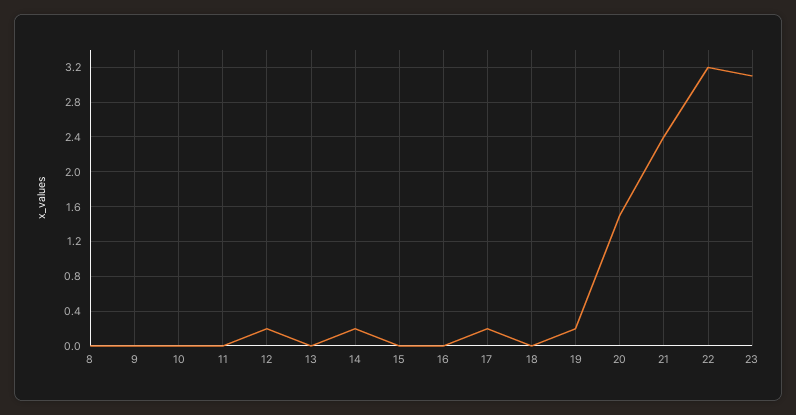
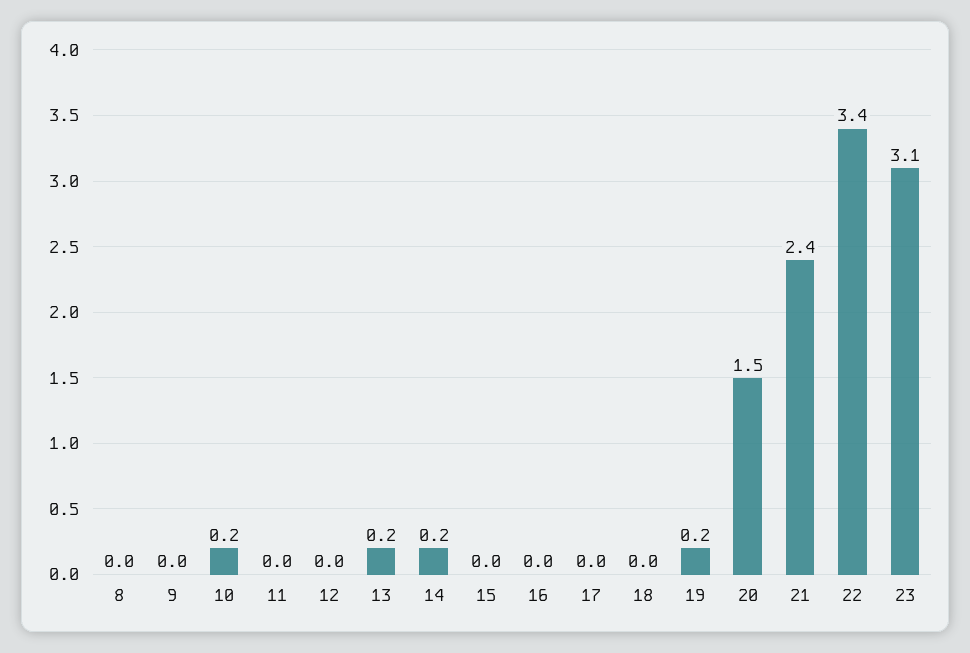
10: 0 -> 0.2
12: 0.2 -> 0
13: 0 -> 0.2
17: 0.2 -> 0
22: 3.2 -> 3.4

